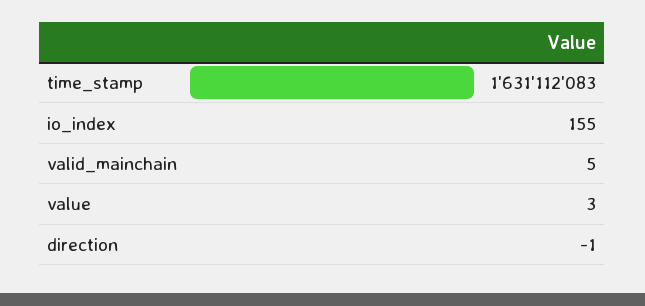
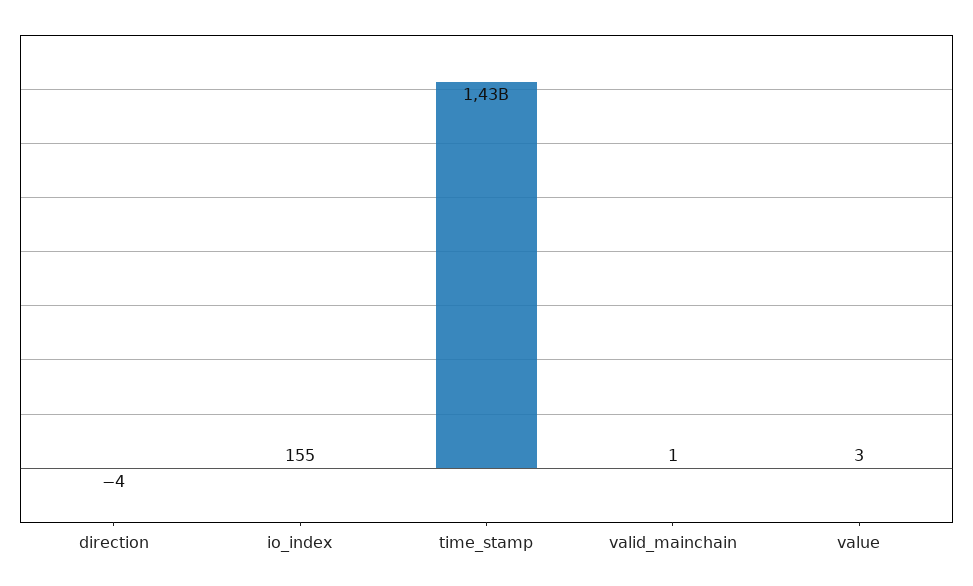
time_stamp: 1631112083 -> 1430000000
valid_mainchain: 5 -> 1
direction: -1 -> -4

